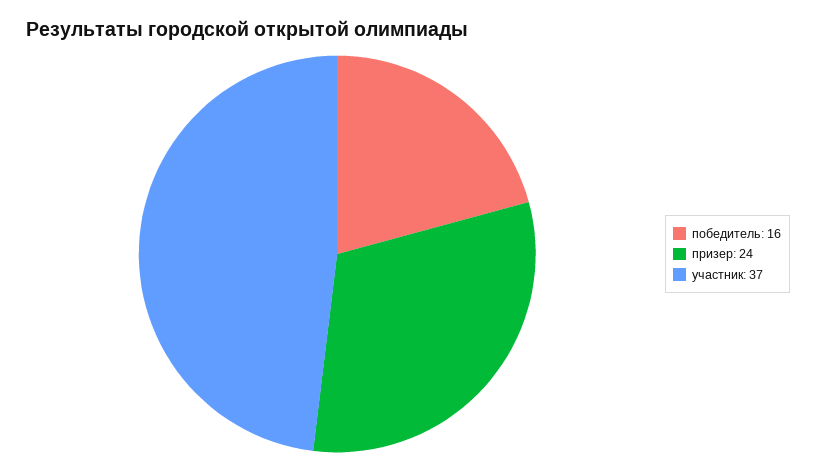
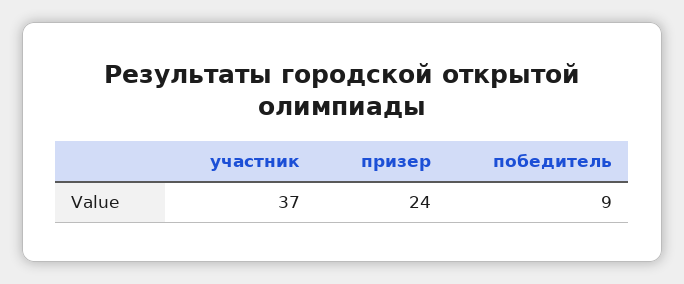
победитель: 16 -> 9

